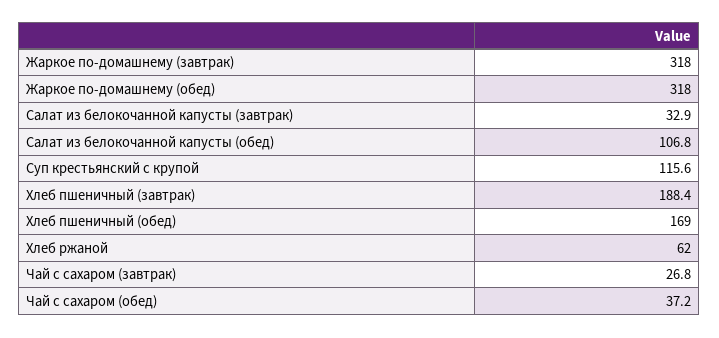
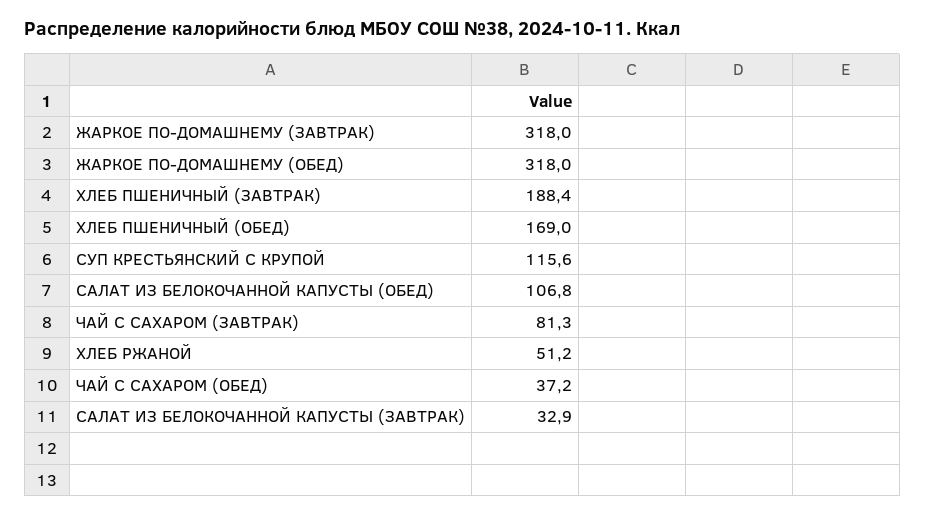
Хлеб ржаной: 62 -> 51.2
Чай с сахаром (завтрак): 26.8 -> 81.3

